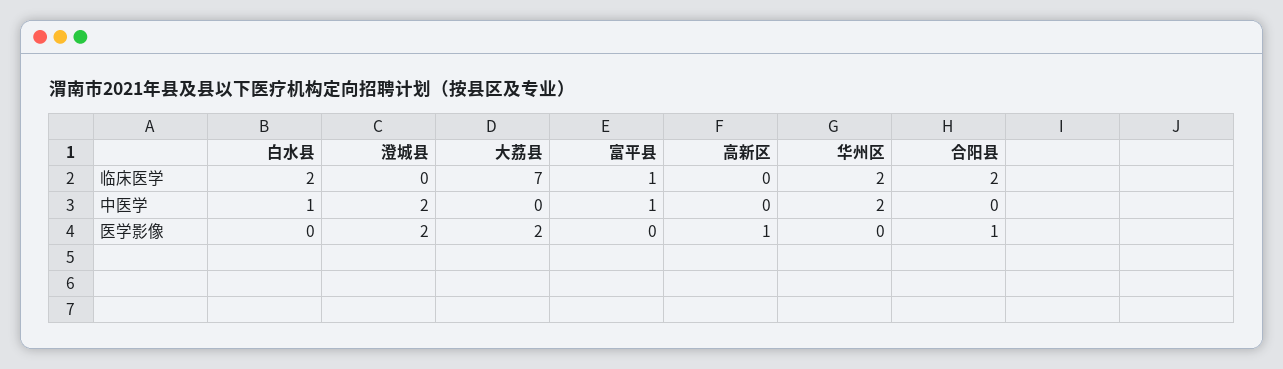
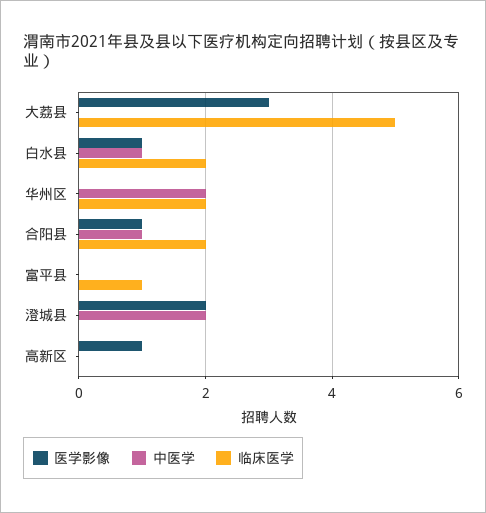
临床医学, 大荔县: 7 -> 5
中医学, 富平县: 1 -> 0
中医学, 合阳县: 0 -> 1
医学影像, 白水县: 0 -> 1
医学影像, 大荔县: 2 -> 3

